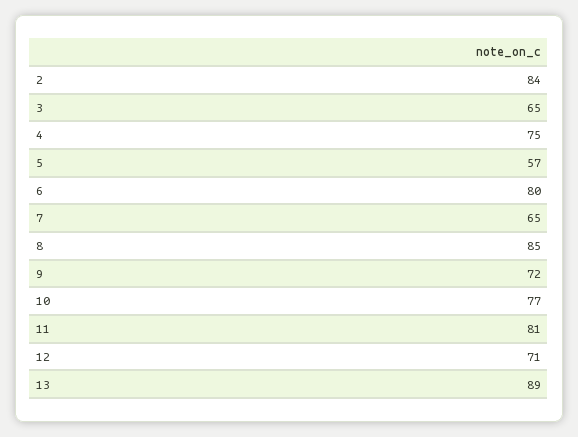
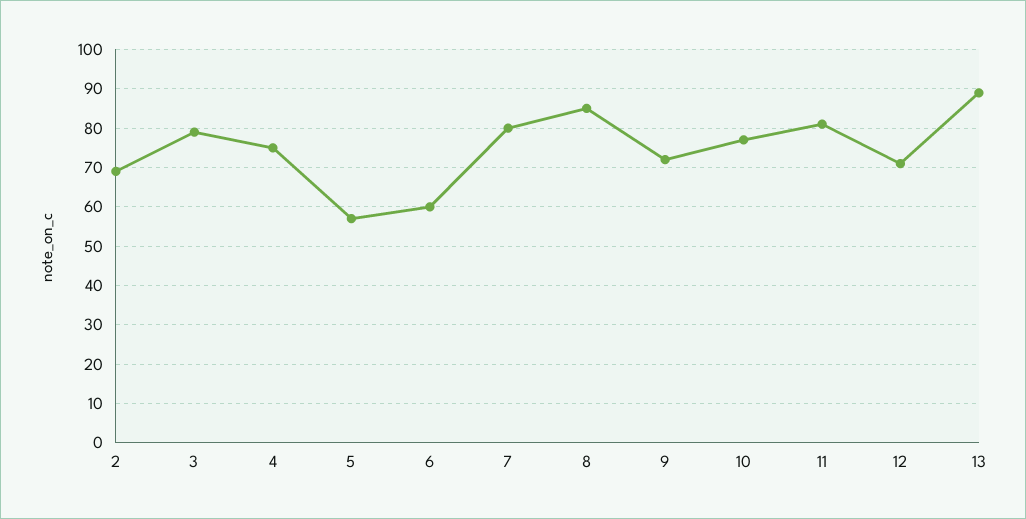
2: 84 -> 70
3: 65 -> 80
6: 80 -> 60
7: 65 -> 80

